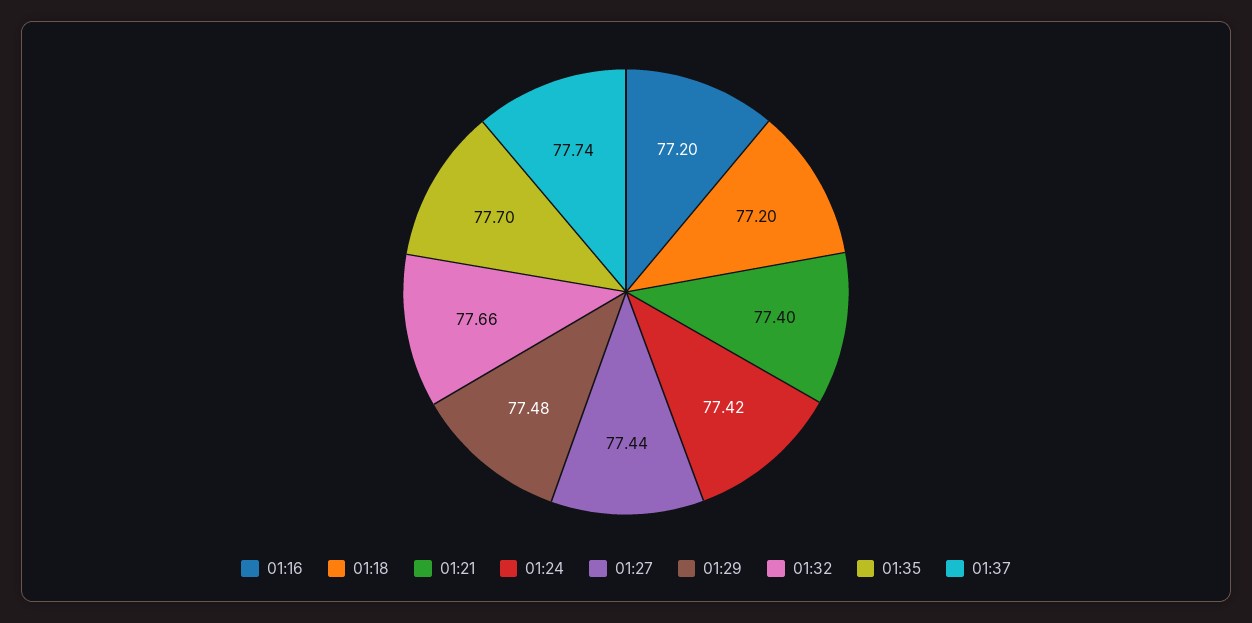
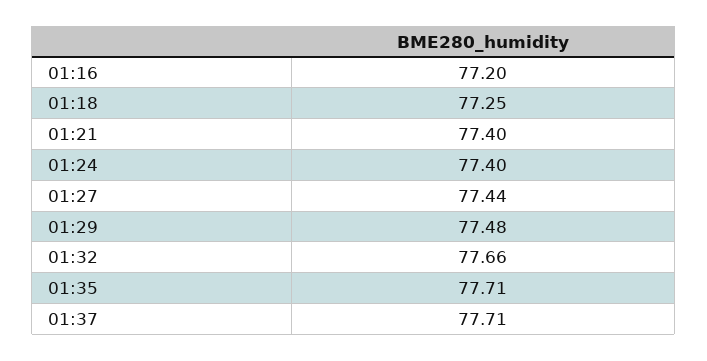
01:18: 77.2 -> 77.25
01:24: 77.42 -> 77.4
01:35: 77.7 -> 77.71
01:37: 77.74 -> 77.71

